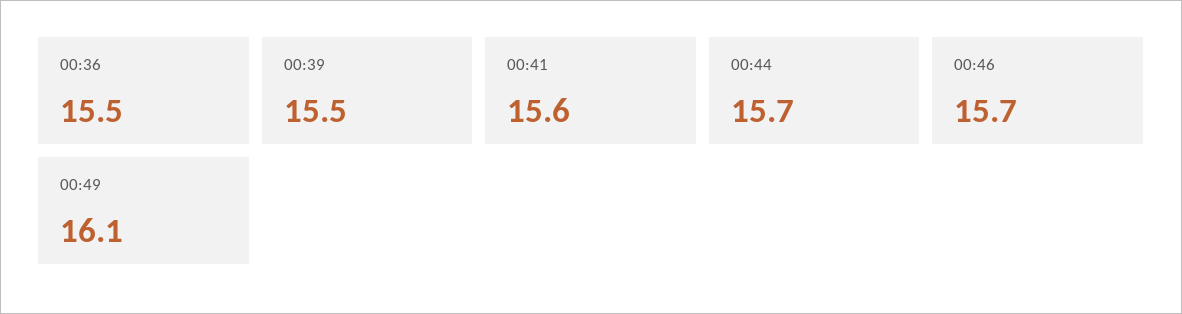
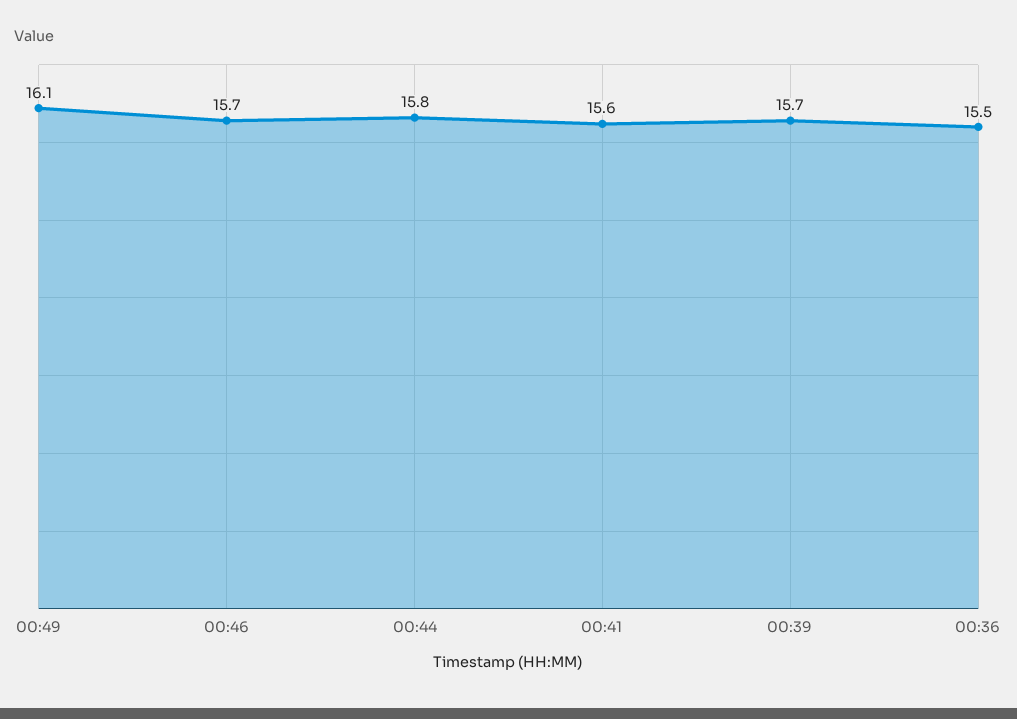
00:39: 15.5 -> 15.7
00:44: 15.7 -> 15.8

